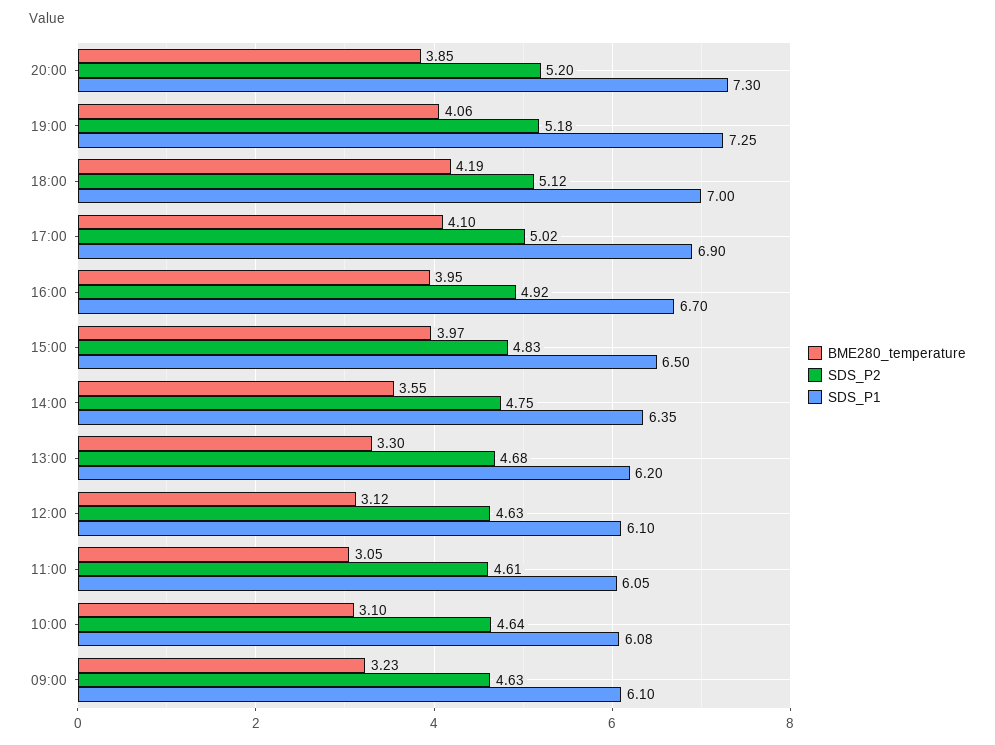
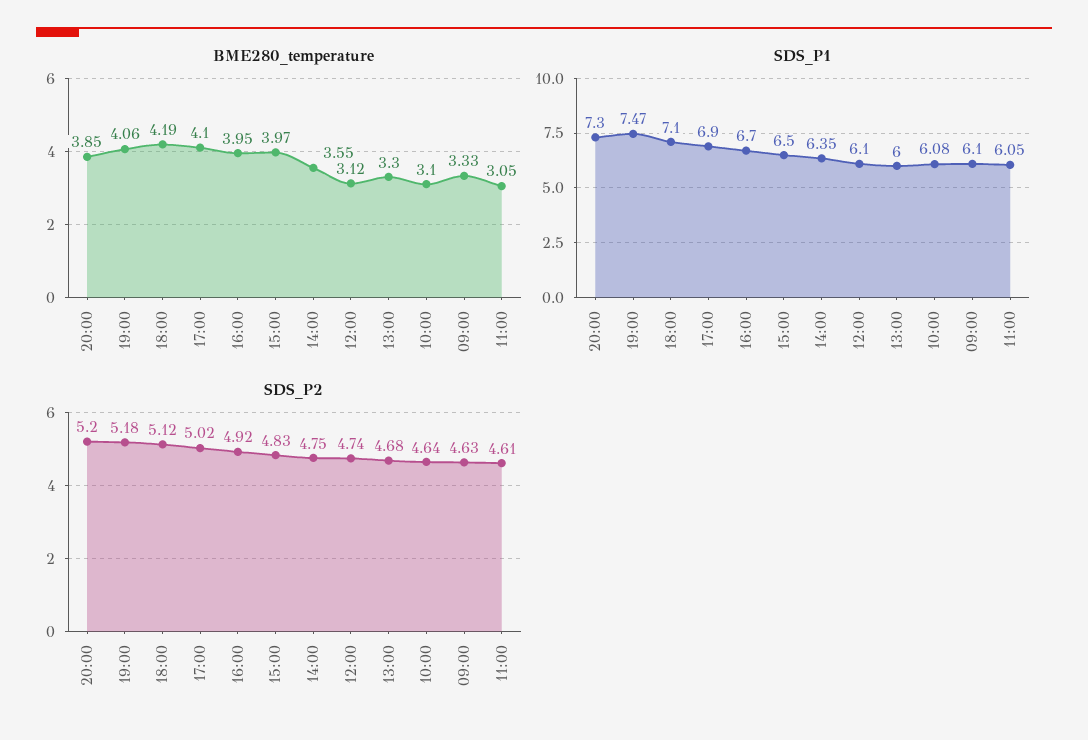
SDS_P1, 19:00: 7.25 -> 7.47
SDS_P1, 18:00: 7 -> 7.1
SDS_P1, 13:00: 6.2 -> 6
SDS_P2, 12:00: 4.63 -> 4.74
BME280_temperature, 09:00: 3.23 -> 3.33

